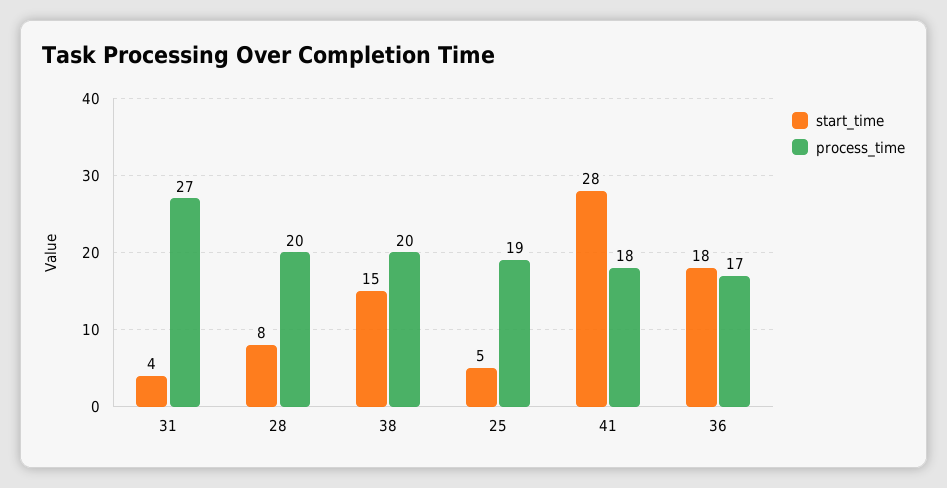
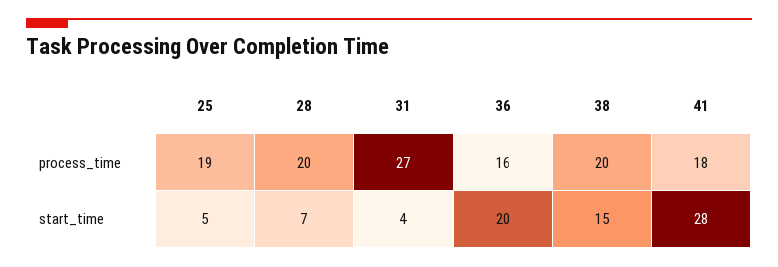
start_time, 28: 8 -> 7
start_time, 36: 18 -> 20
process_time, 36: 17 -> 16

